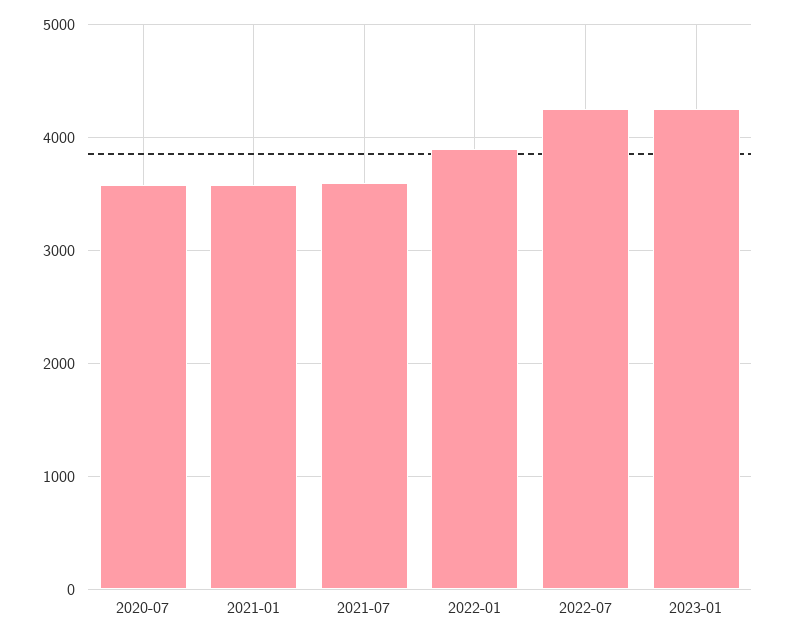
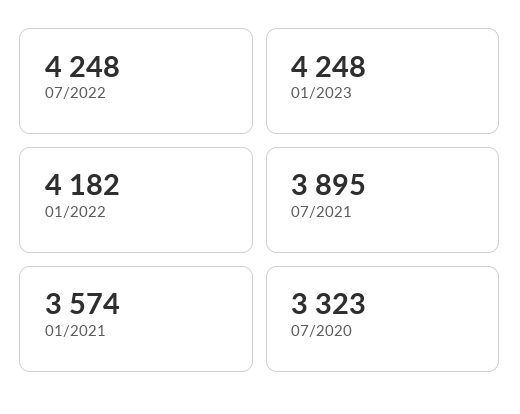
2020-07: 3600 -> 3323
2021-07: 3600 -> 3895
2022-01: 3900 -> 4182

